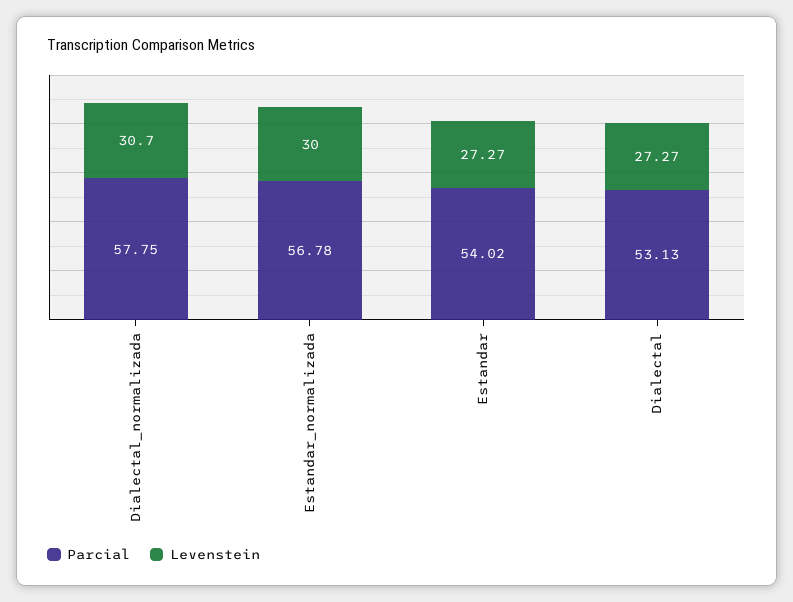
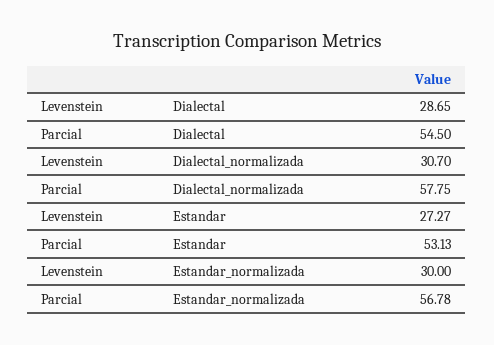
Parcial, Estandar: 54.02 -> 53.13
Parcial, Dialectal: 53.13 -> 54.5
Levenstein, Dialectal: 27.27 -> 28.65

